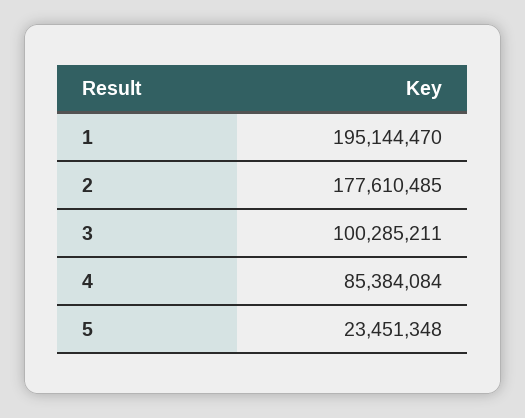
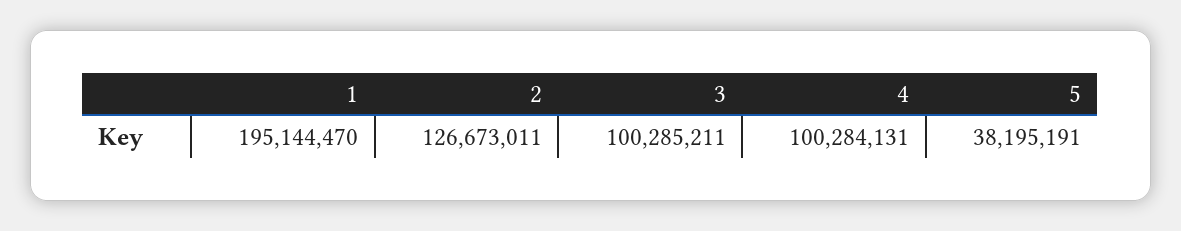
2: 177610485 -> 126673011
4: 85384084 -> 100284131
5: 23451348 -> 38195191

